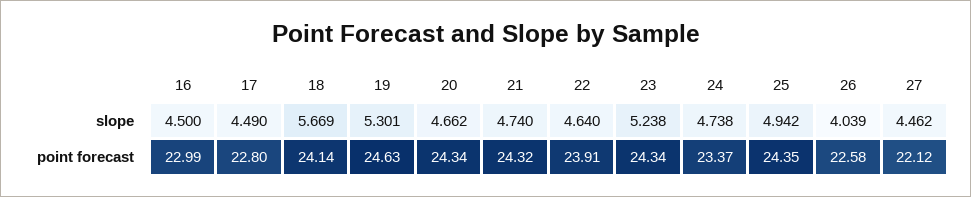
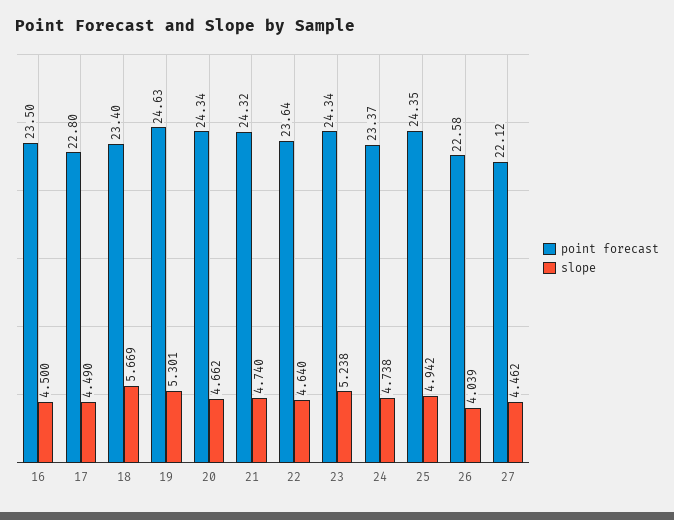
point forecast, 16: 22.99 -> 23.5
point forecast, 18: 24.14 -> 23.4
point forecast, 22: 23.91 -> 23.64

